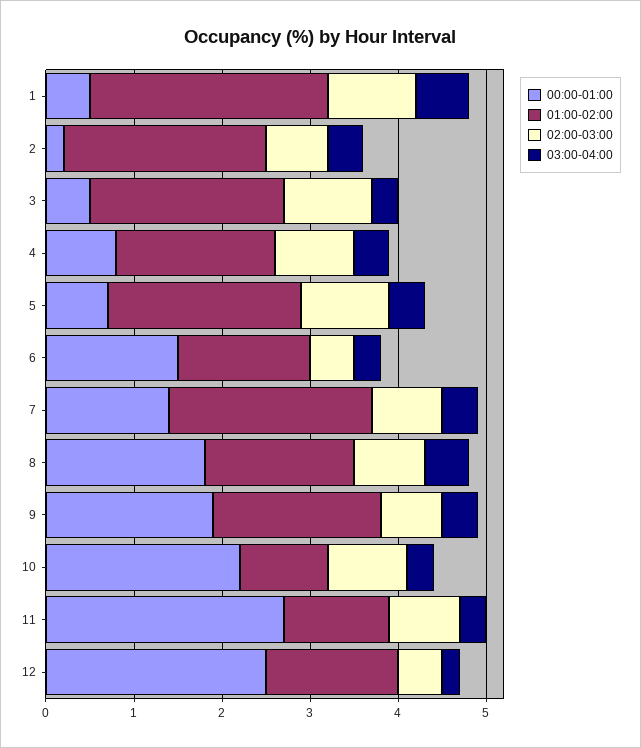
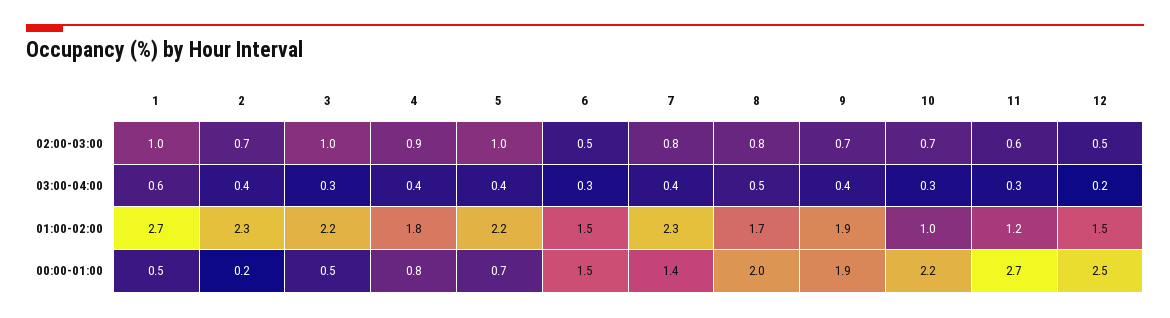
00:00-01:00, 8: 1.8 -> 2
02:00-03:00, 10: 0.9 -> 0.7
02:00-03:00, 11: 0.8 -> 0.6

